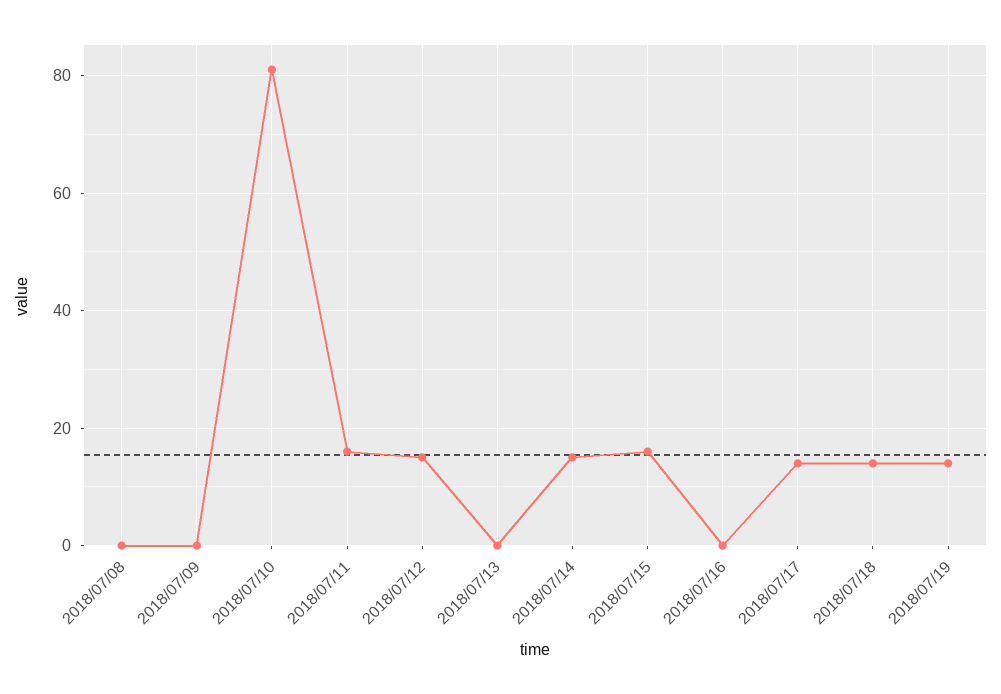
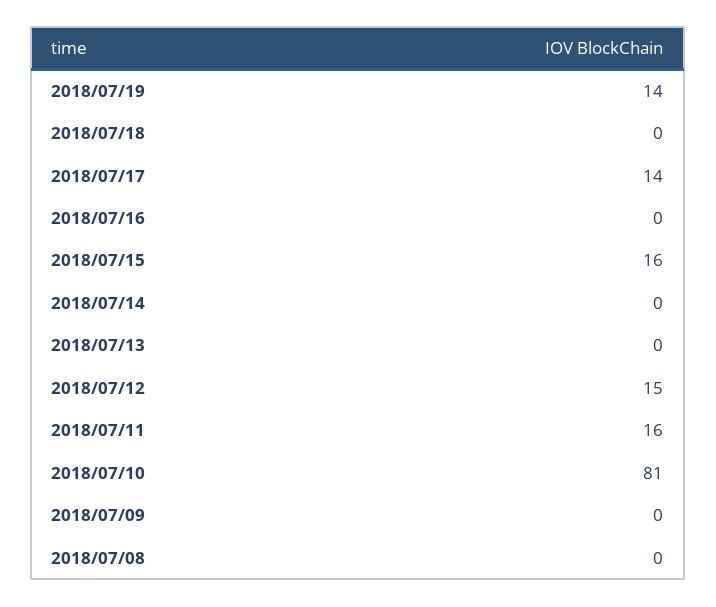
2018/07/14: 15 -> 0
2018/07/18: 15 -> 0

